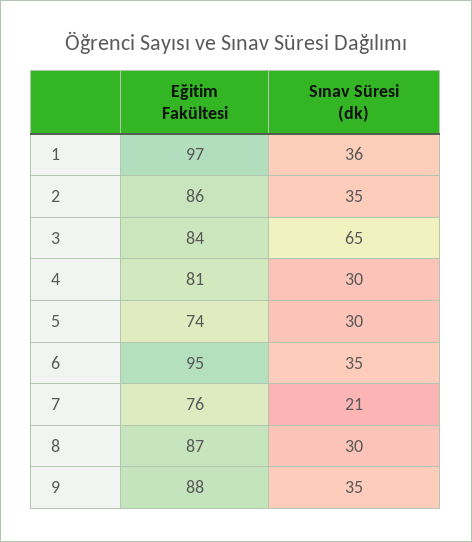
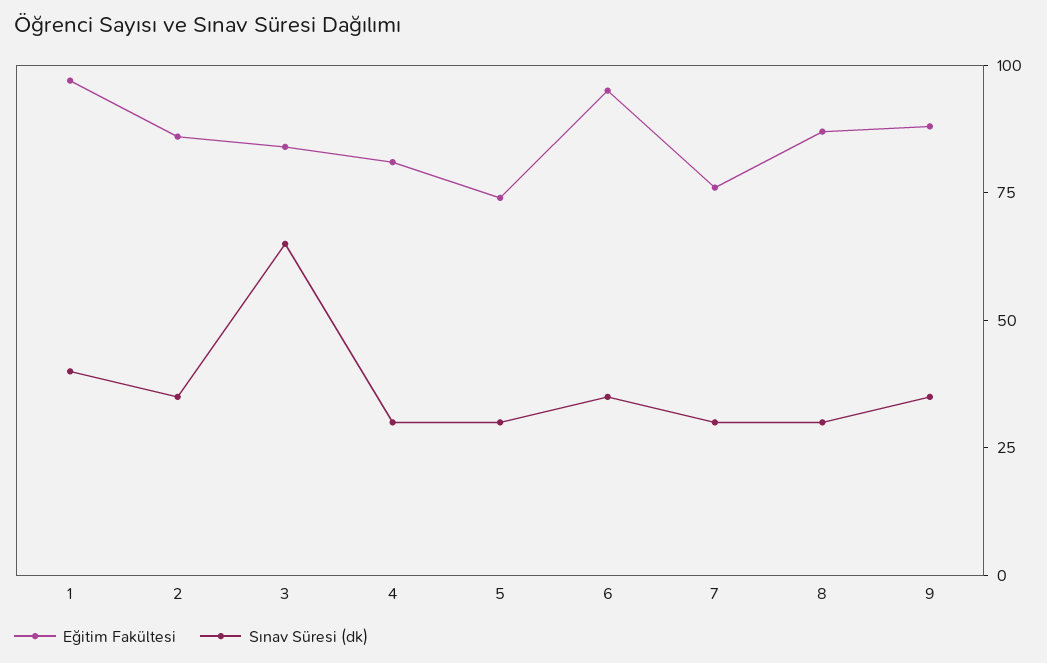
Sınav Süresi (dk), 1: 36 -> 40
Sınav Süresi (dk), 7: 21 -> 30

